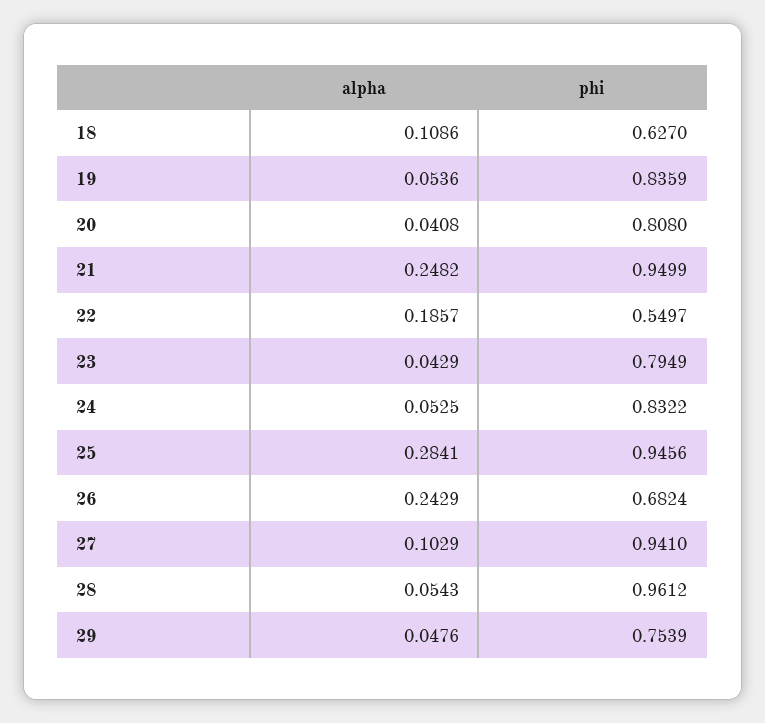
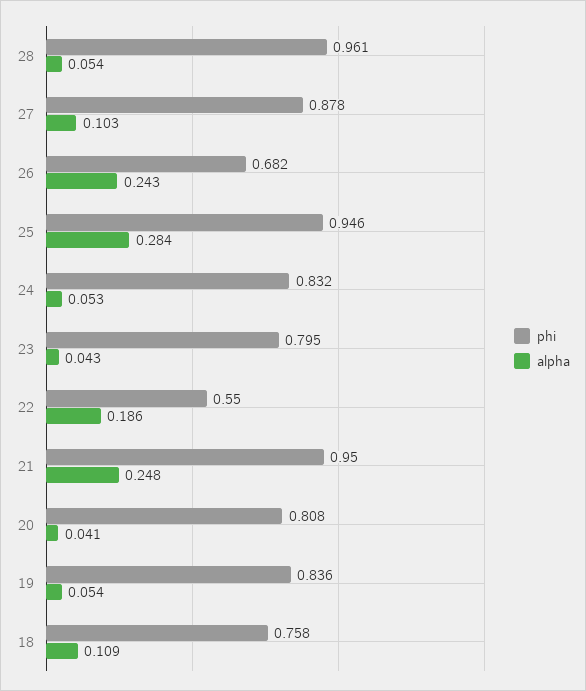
phi, 18: 0.627 -> 0.758
phi, 27: 0.941 -> 0.878
alpha, 29: 0.0476 -> none
phi, 29: 0.7539 -> none

